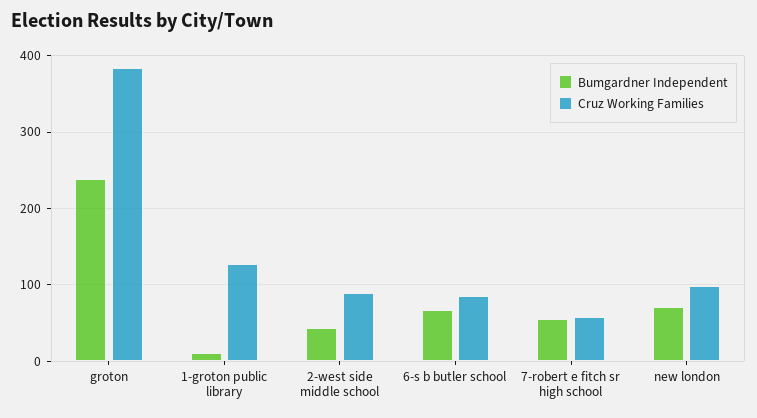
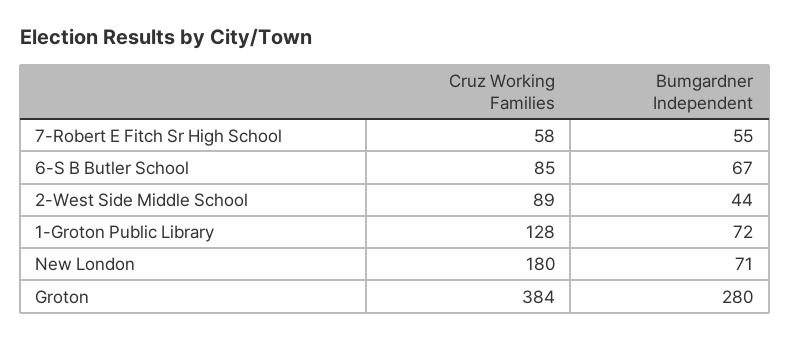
Bumgardner Independent, groton: 240 -> 280
Bumgardner Independent, 1-groton public library: 10 -> 72
Cruz Working Families, new london: 100 -> 180

